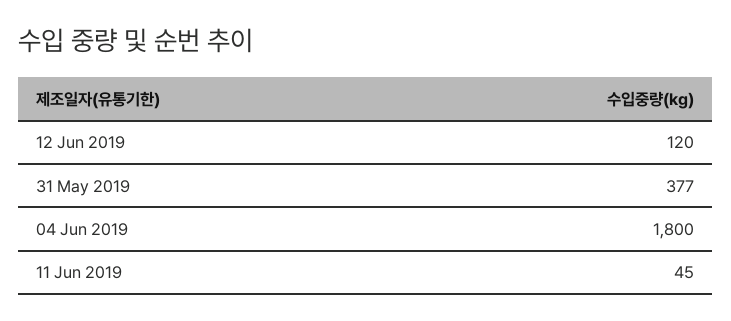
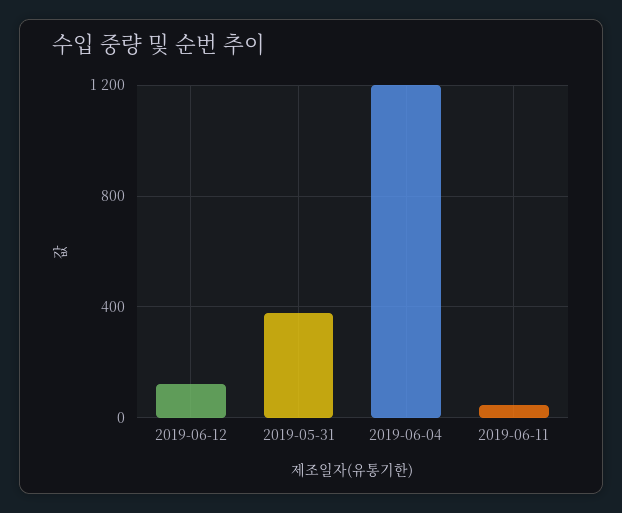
04 Jun 2019: 1800 -> 1200

